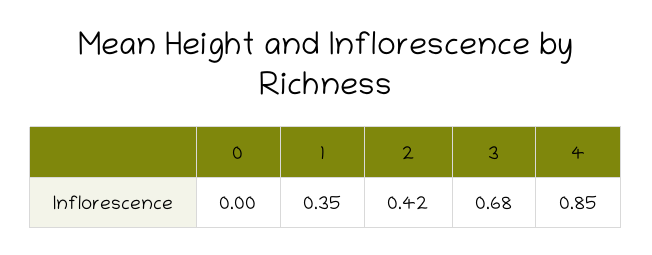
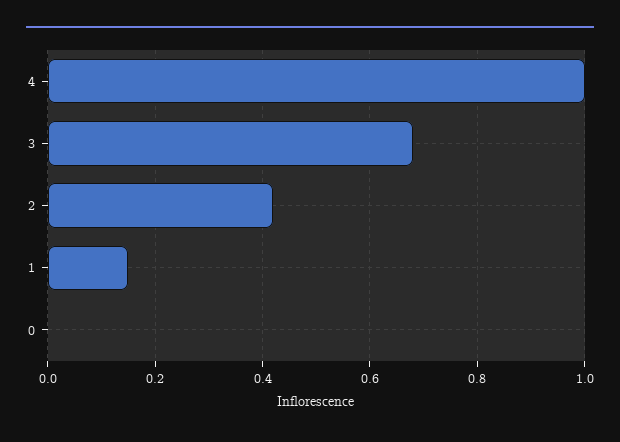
1: 0.35 -> 0.15
4: 0.85 -> 1

